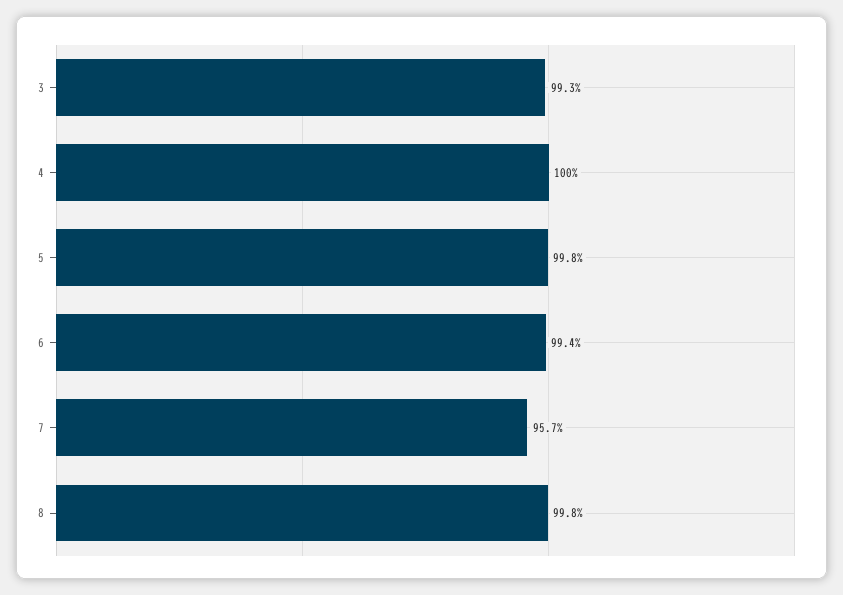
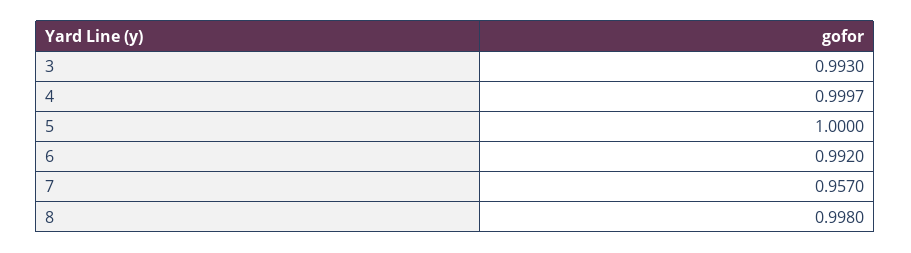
4: 1 -> 0.9997
5: 0.998 -> 1
6: 0.994 -> 0.992

